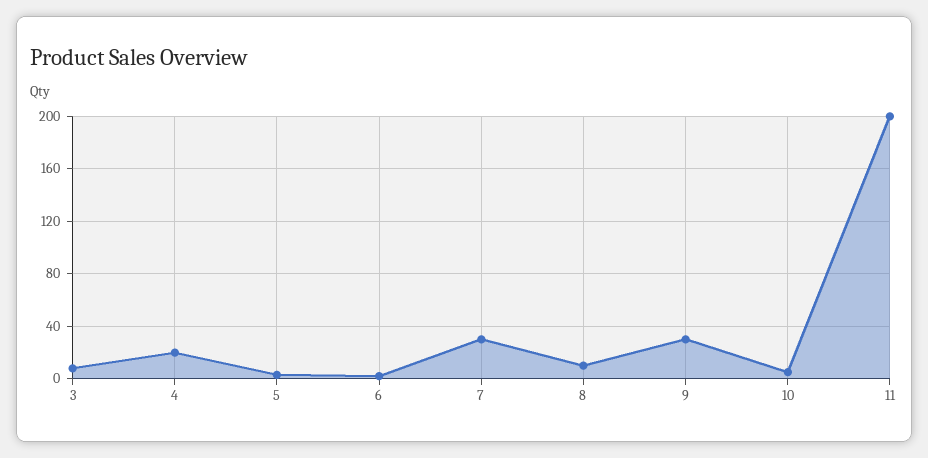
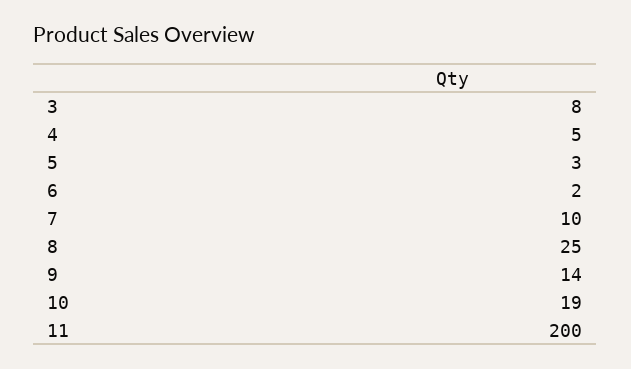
4: 20 -> 5
7: 30 -> 10
8: 10 -> 25
9: 30 -> 14
10: 5 -> 19

